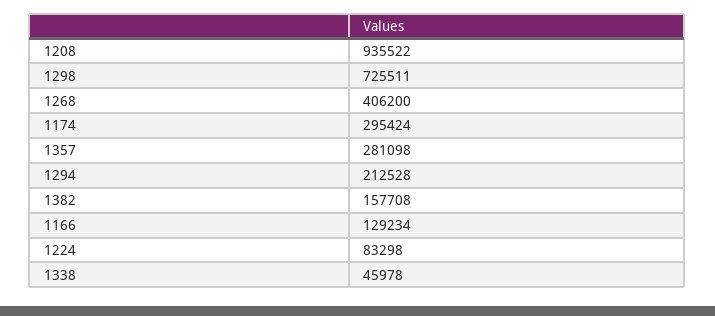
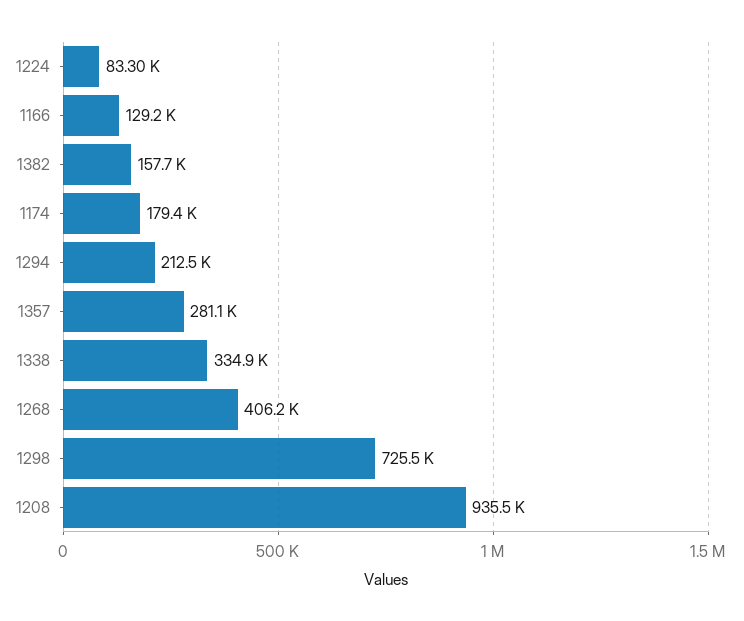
1174: 295424 -> 179400
1338: 45978 -> 334900

